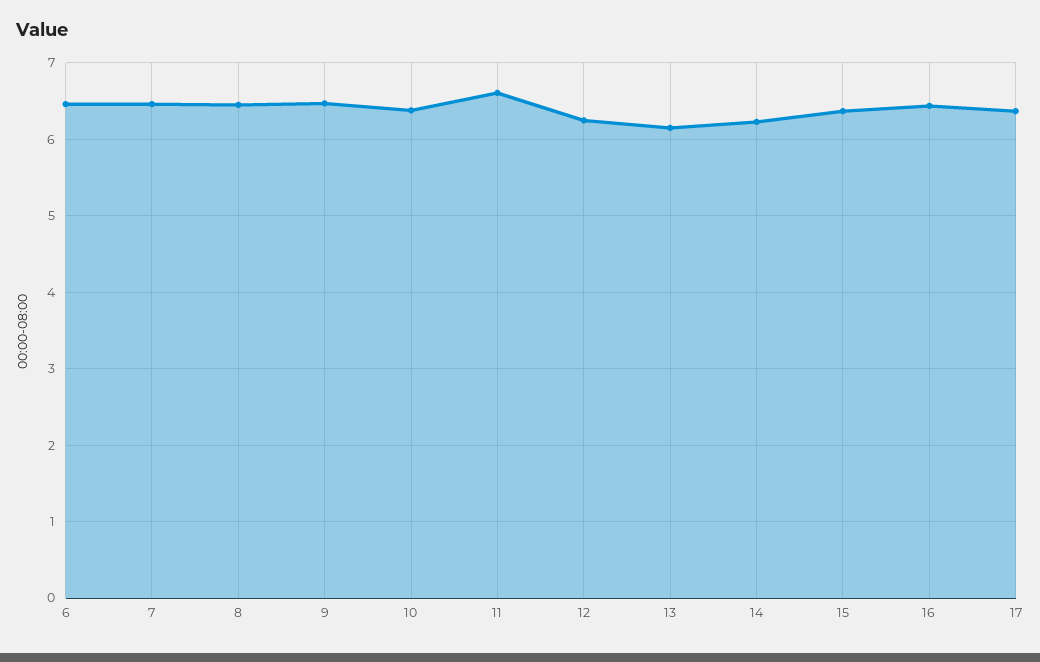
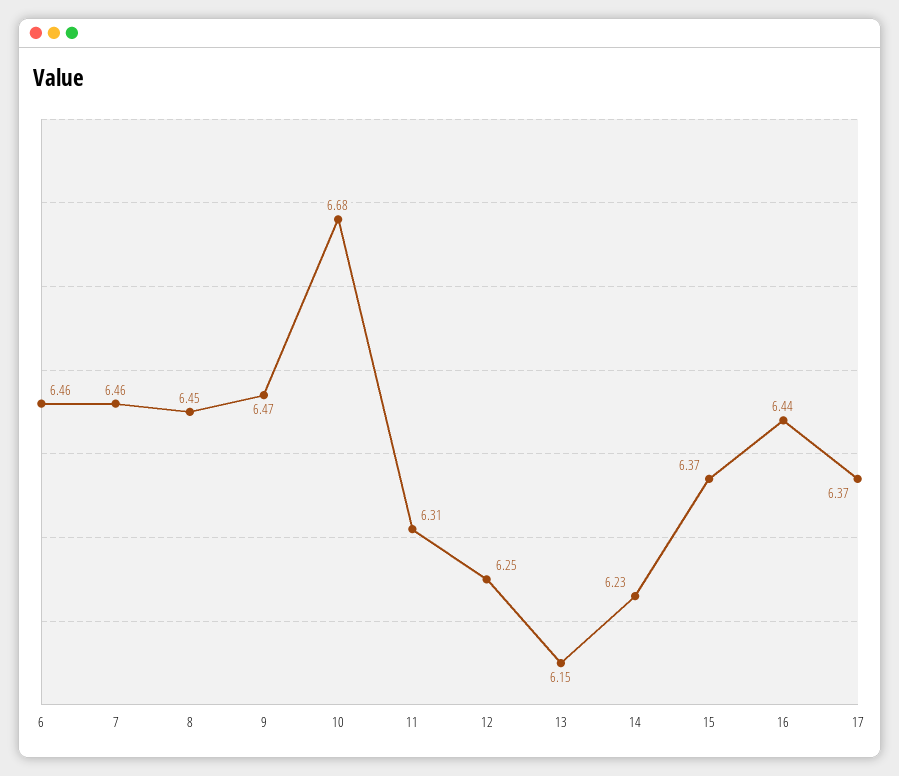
10: 6.4 -> 6.68
11: 6.6 -> 6.31

